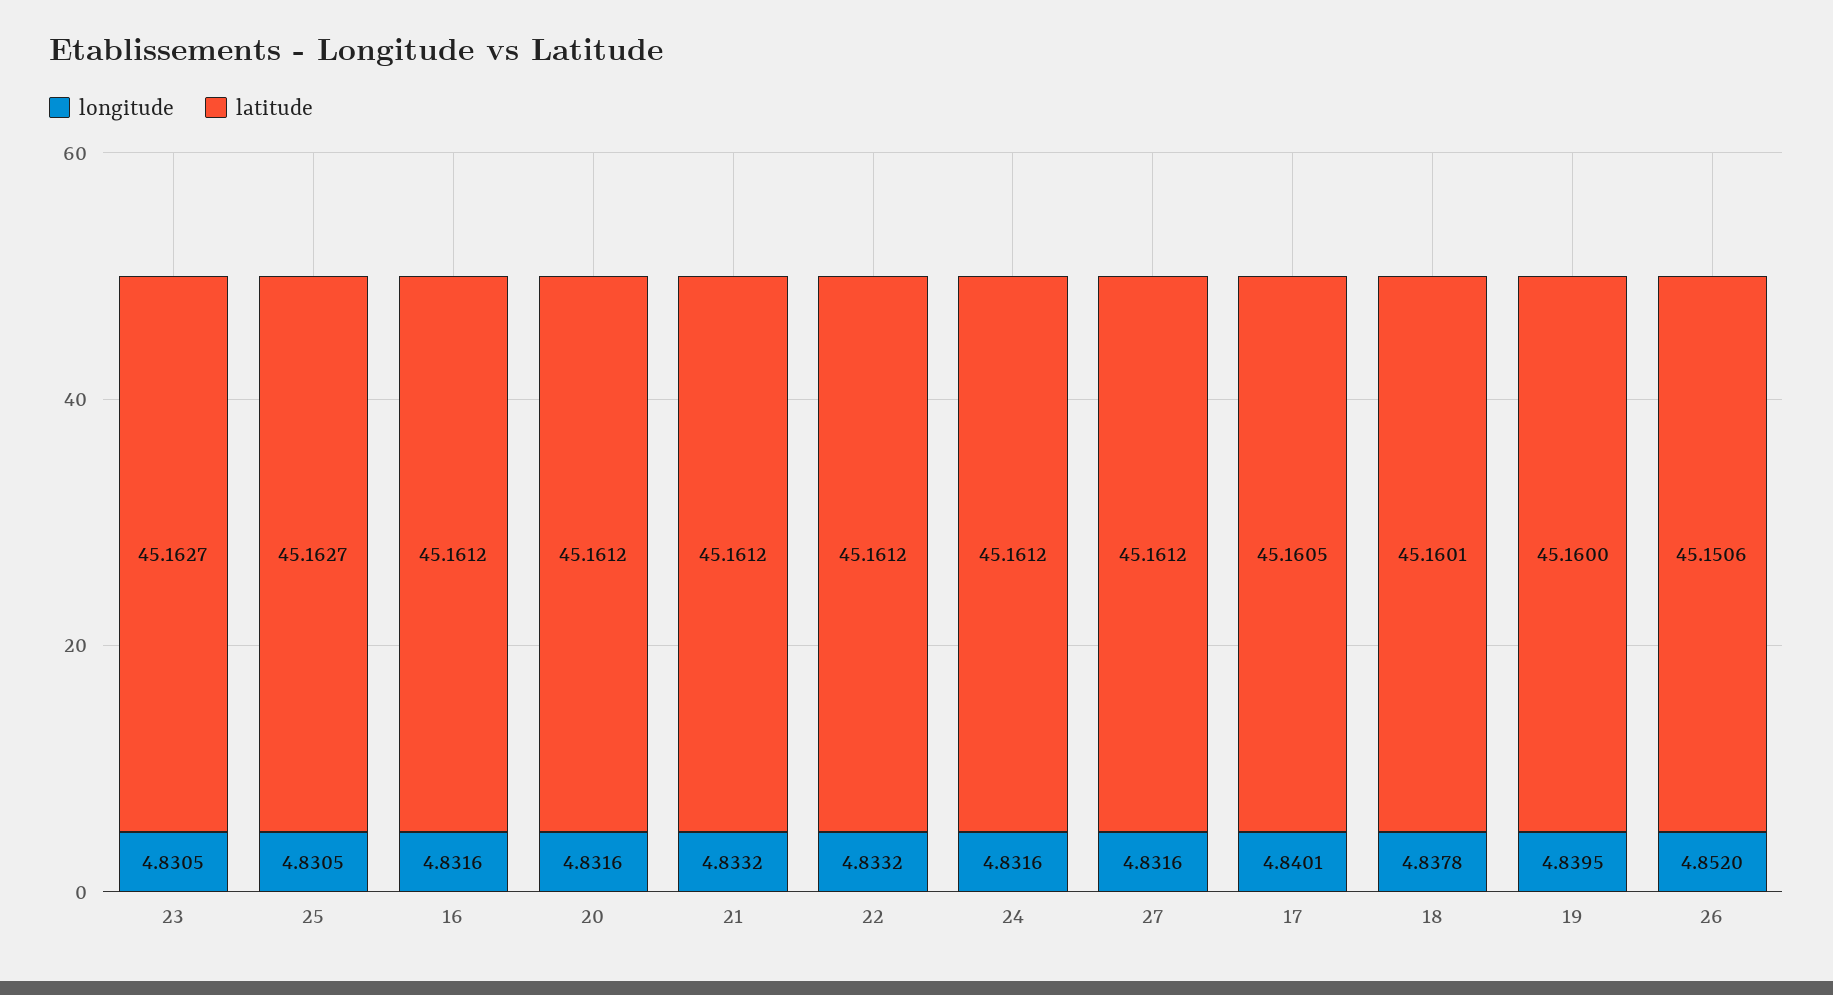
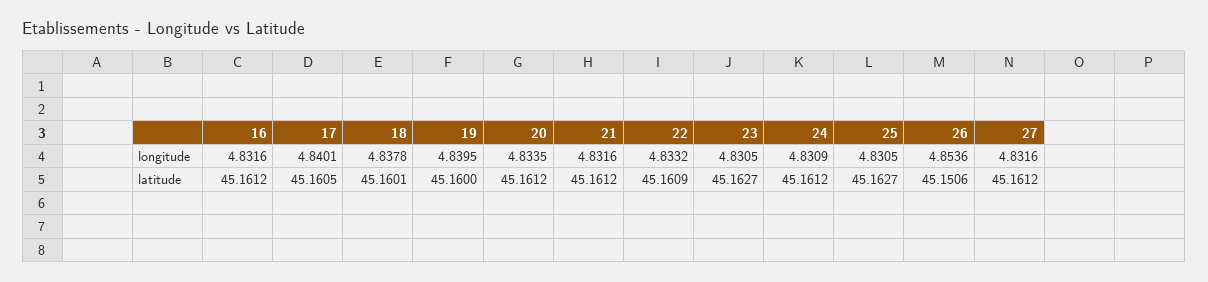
longitude, 20: 4.8316 -> 4.8335
longitude, 21: 4.8332 -> 4.8316
latitude, 22: 45.1612 -> 45.1609
longitude, 24: 4.8316 -> 4.8309
longitude, 26: 4.852 -> 4.8536

